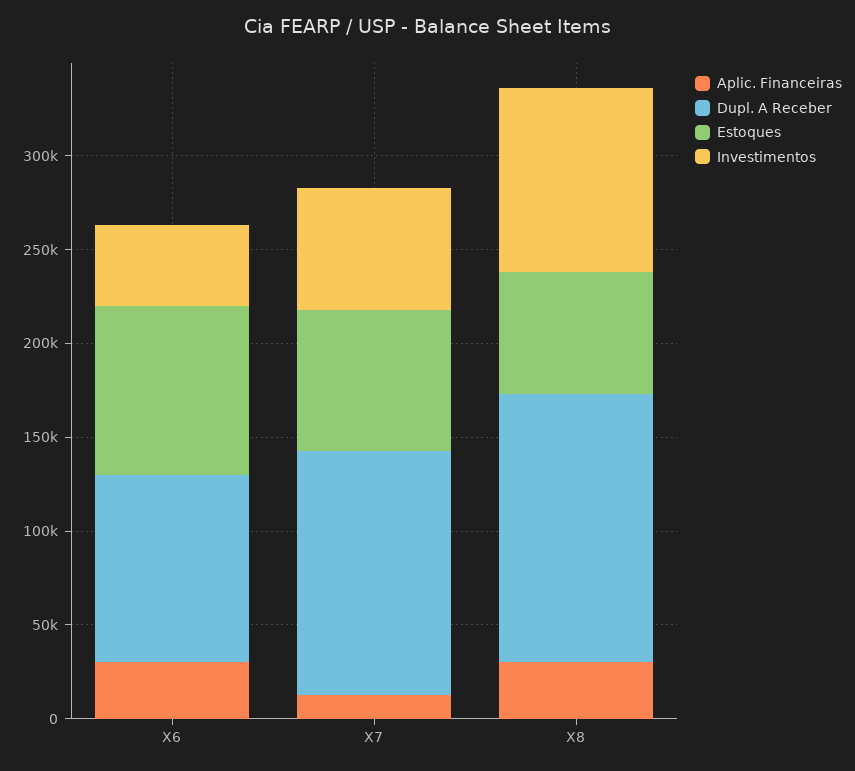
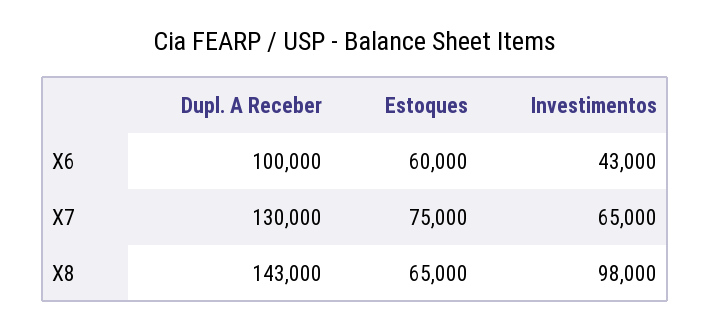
Aplic. Financeiras, X6: 30000 -> none
Estoques, X6: 90000 -> 60000
Aplic. Financeiras, X7: 10000 -> none
Aplic. Financeiras, X8: 30000 -> none

